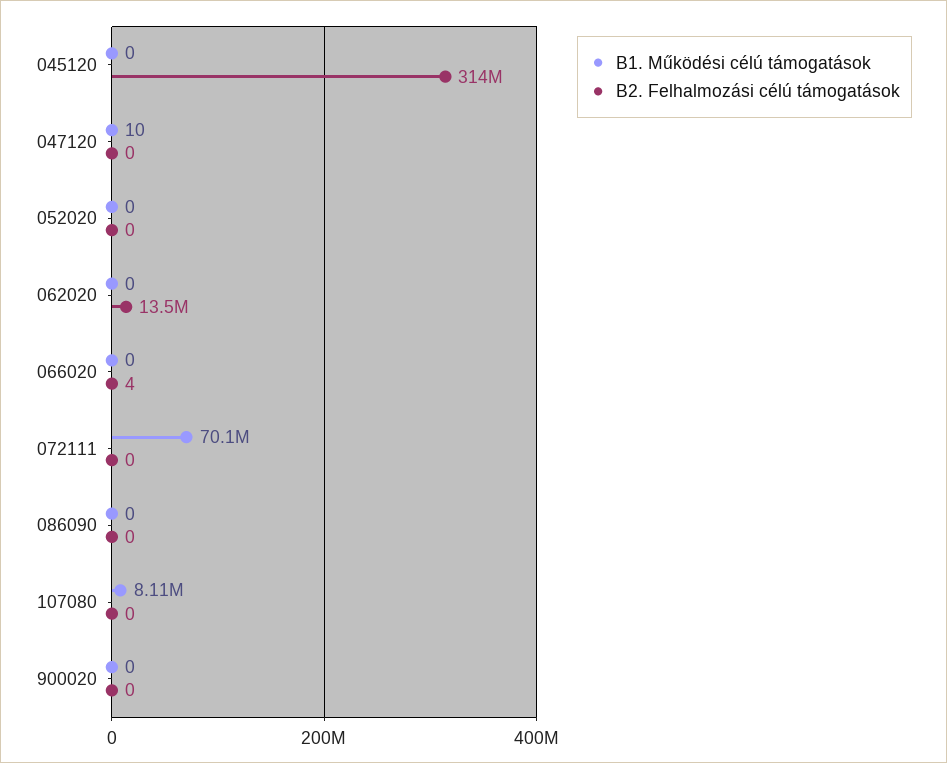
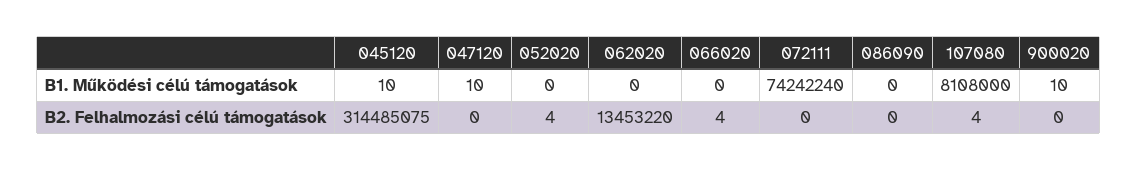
B1. Működési célú támogatások, 045120: 0 -> 10
B2. Felhalmozási célú támogatások, 052020: 0 -> 4
B1. Működési célú támogatások, 072111: 70100000 -> 74242240
B2. Felhalmozási célú támogatások, 107080: 0 -> 4
B1. Működési célú támogatások, 900020: 0 -> 10

